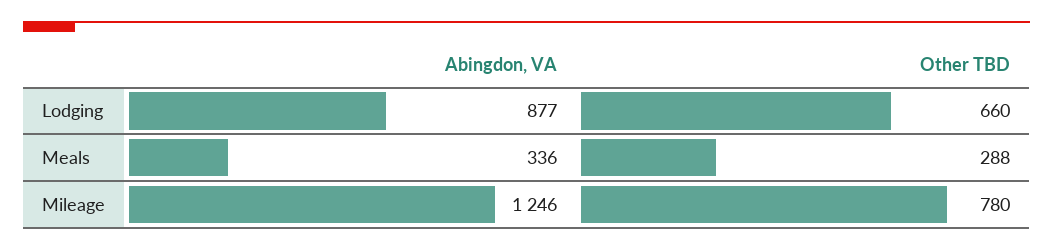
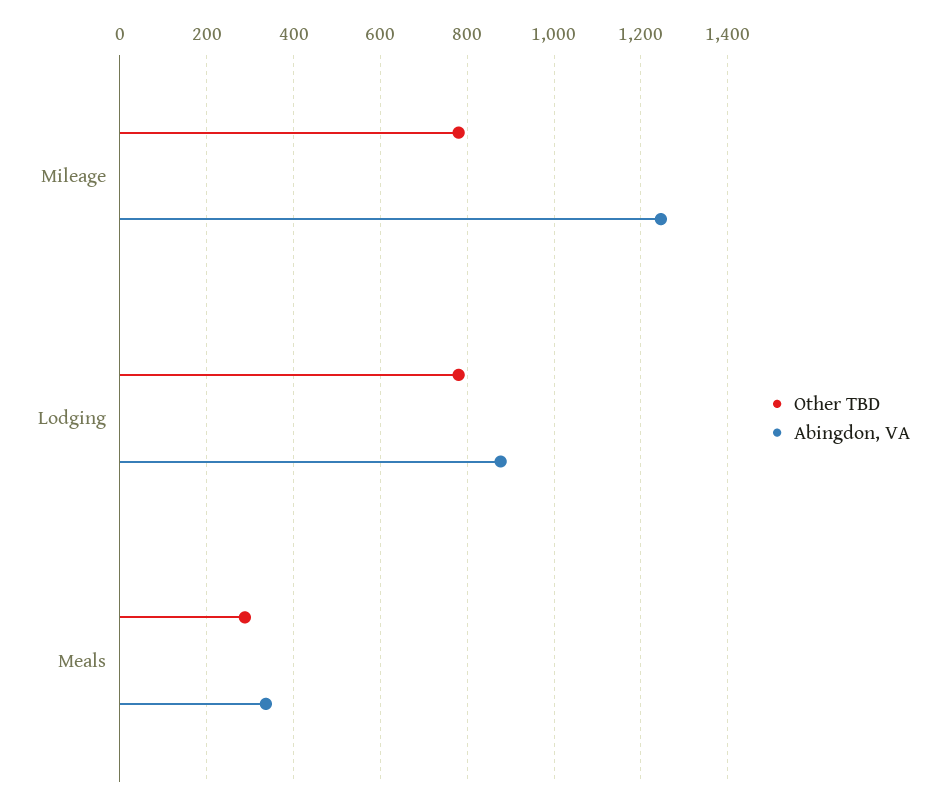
Other TBD, Lodging: 660 -> 780

